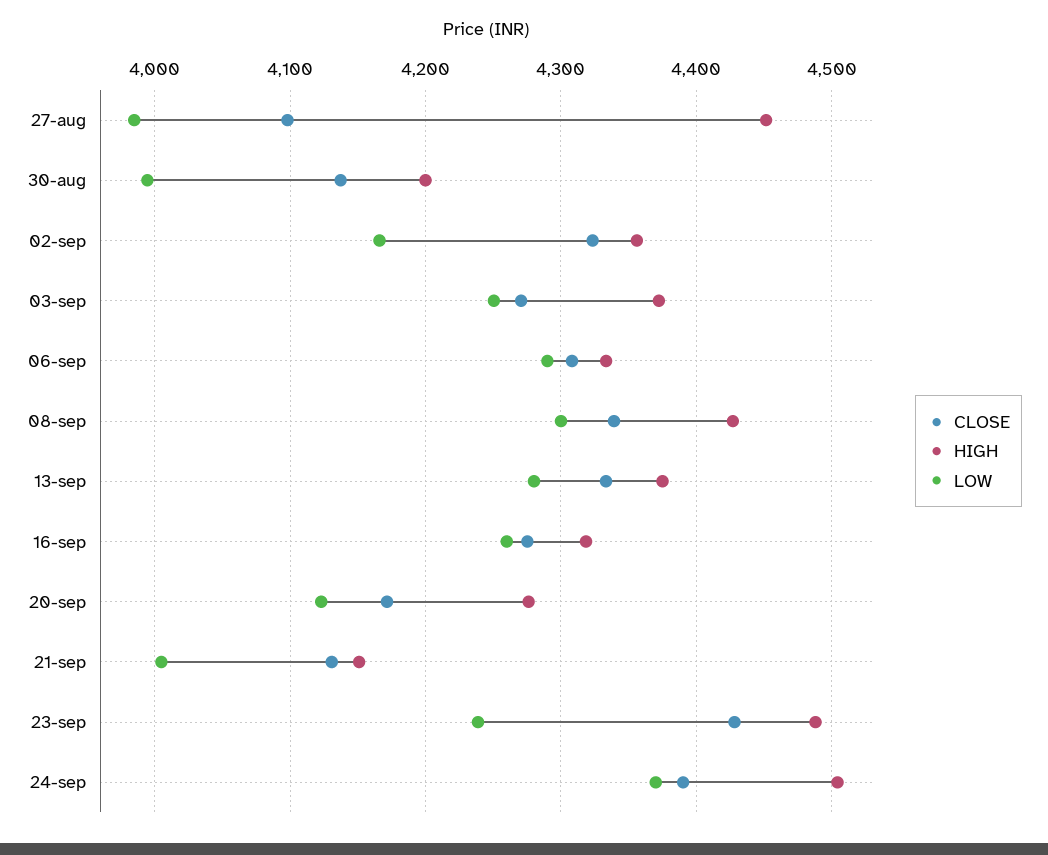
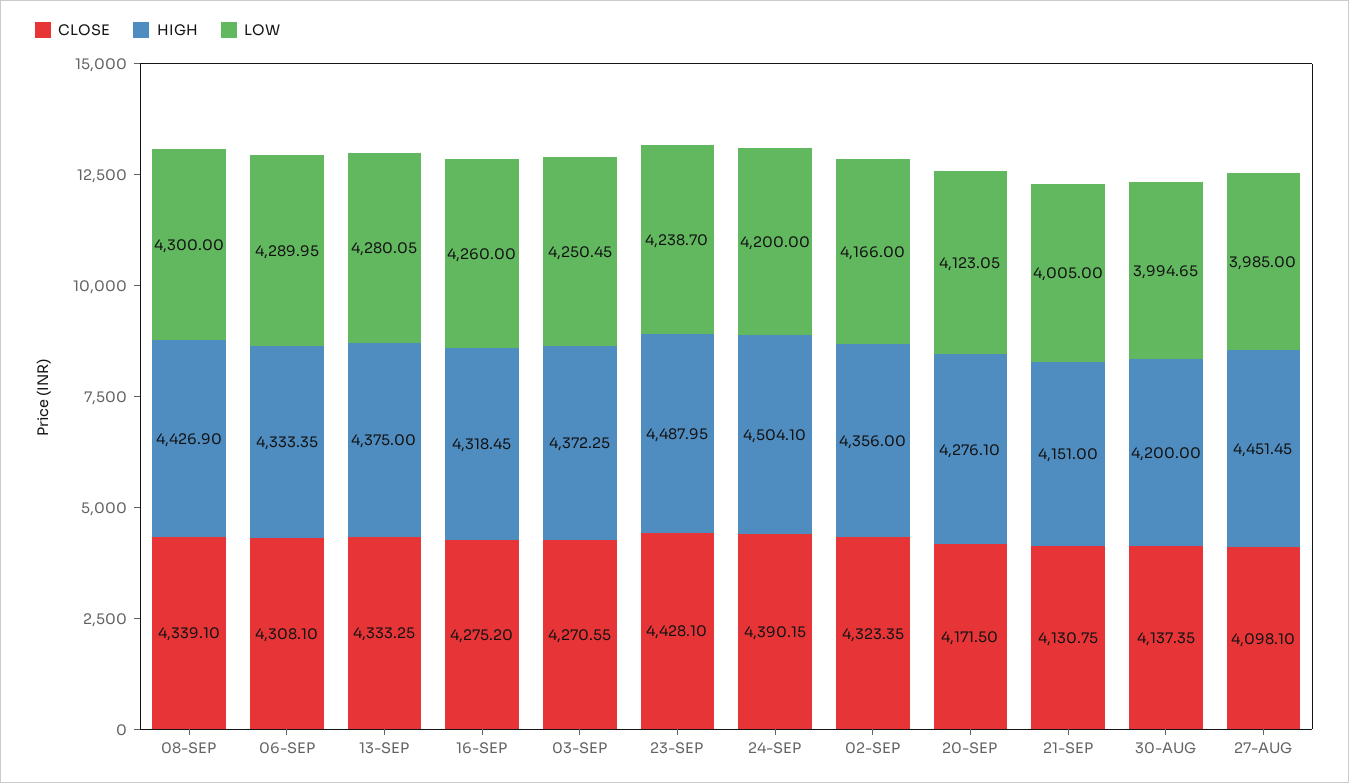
LOW, 24-sep: 4370 -> 4200

